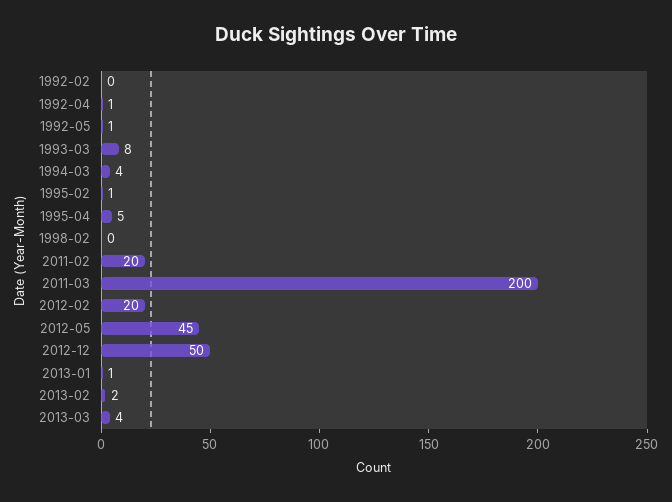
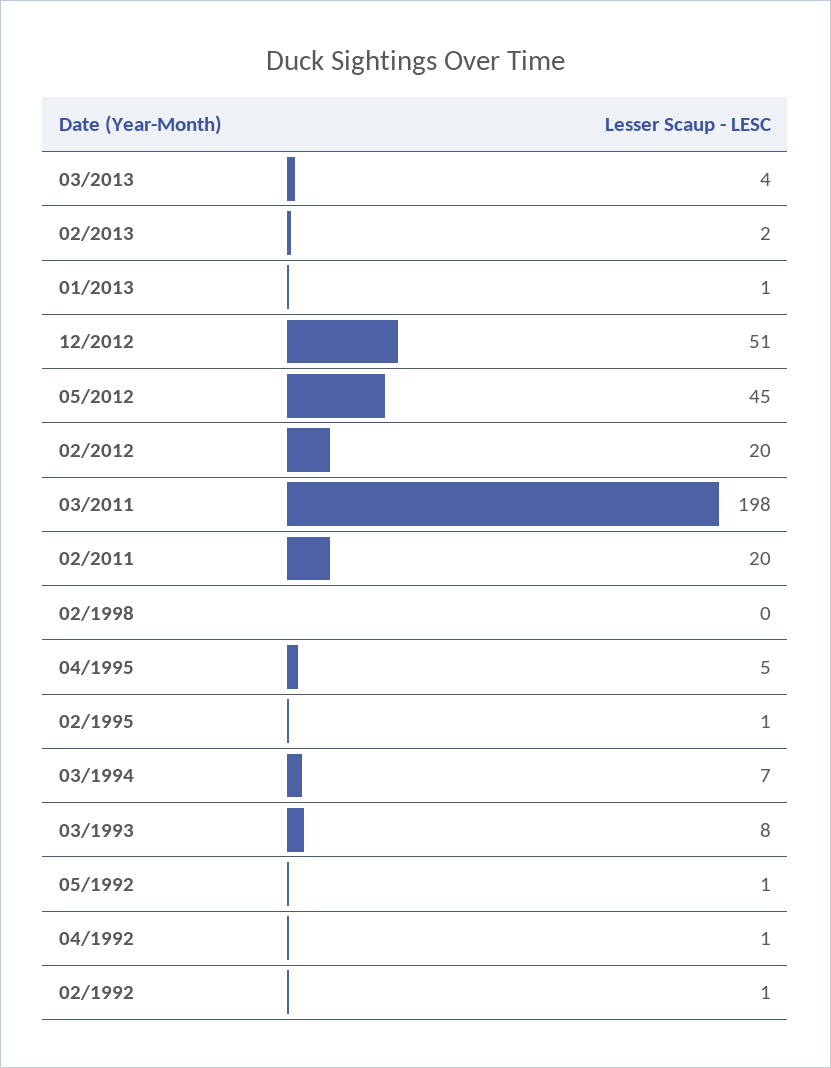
1992-02: 0 -> 1
1994-03: 4 -> 7
2011-03: 200 -> 198
2012-12: 50 -> 51

